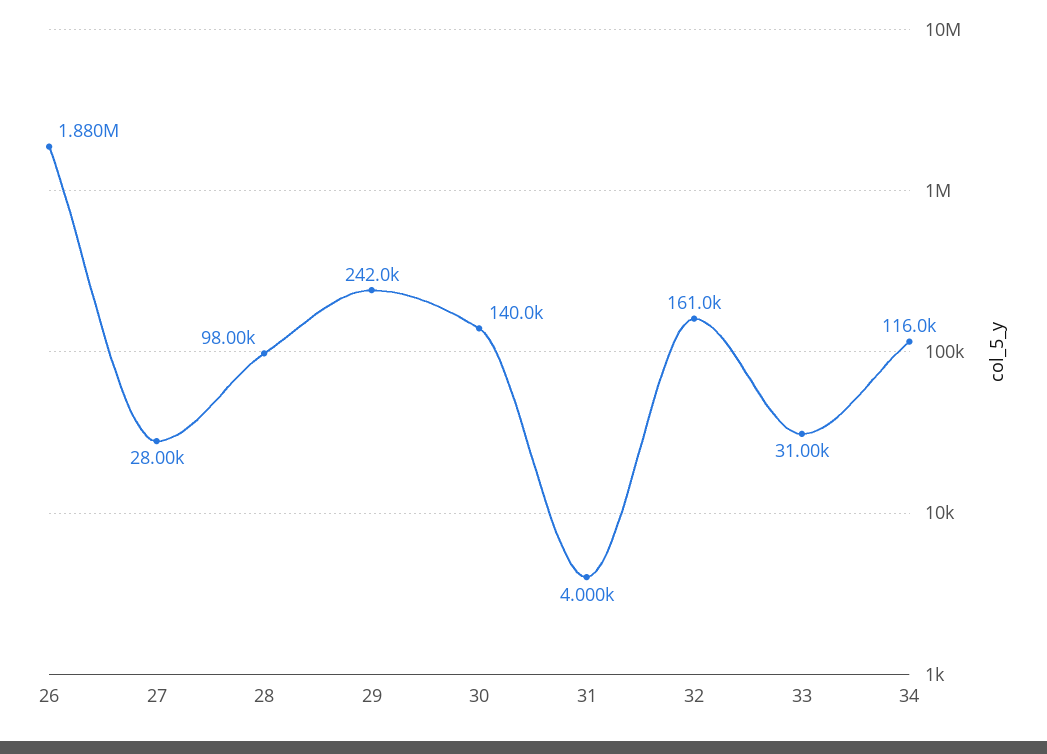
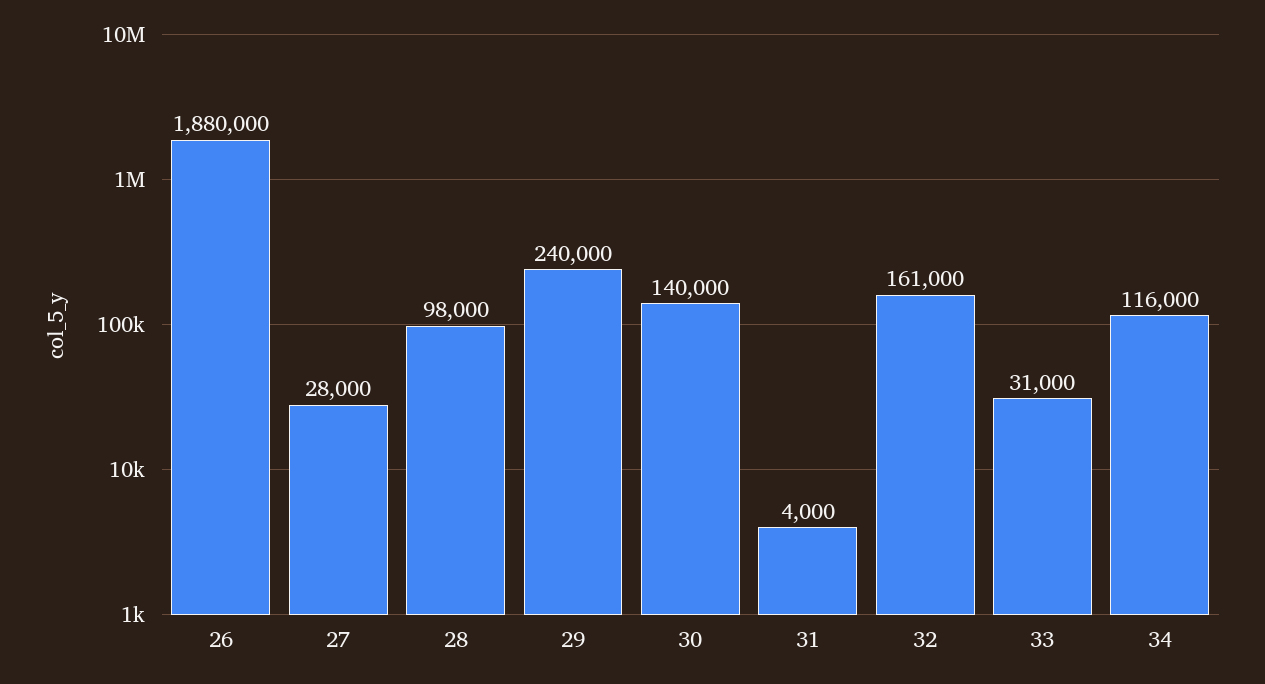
29: 242000 -> 240000

